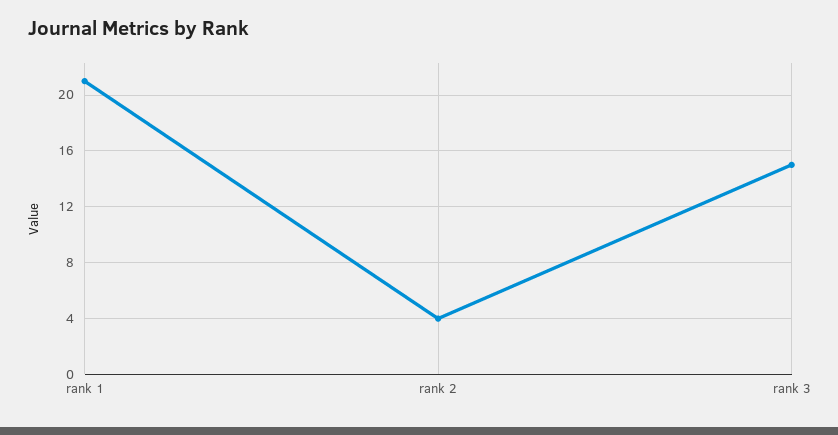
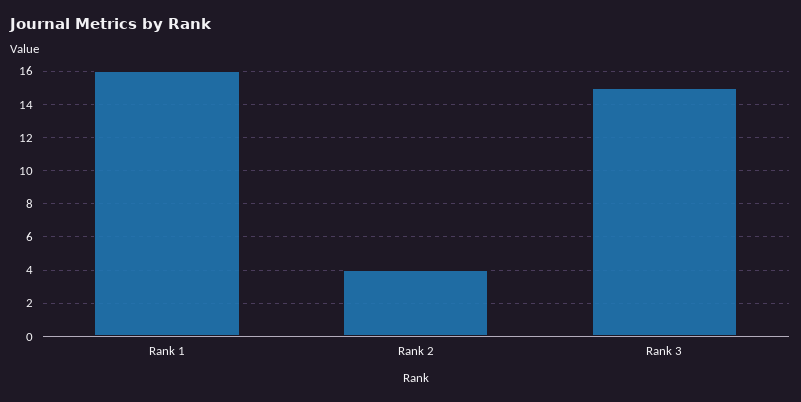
rank 1: 21 -> 16

